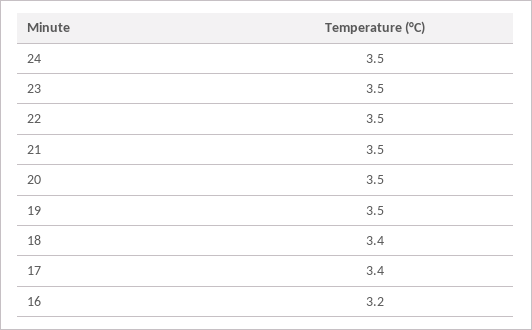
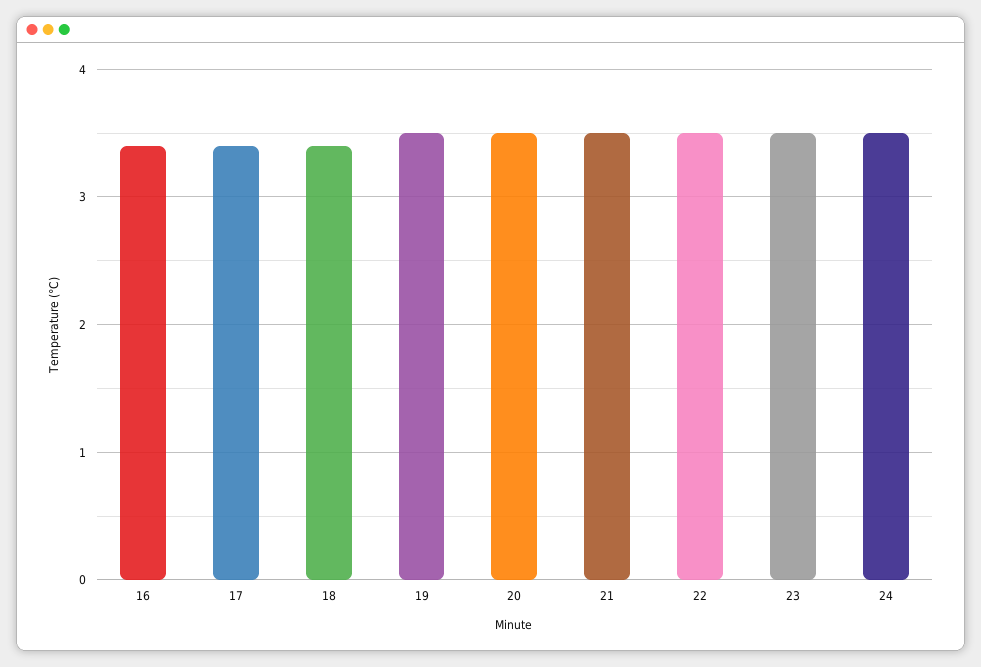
16: 3.2 -> 3.4

